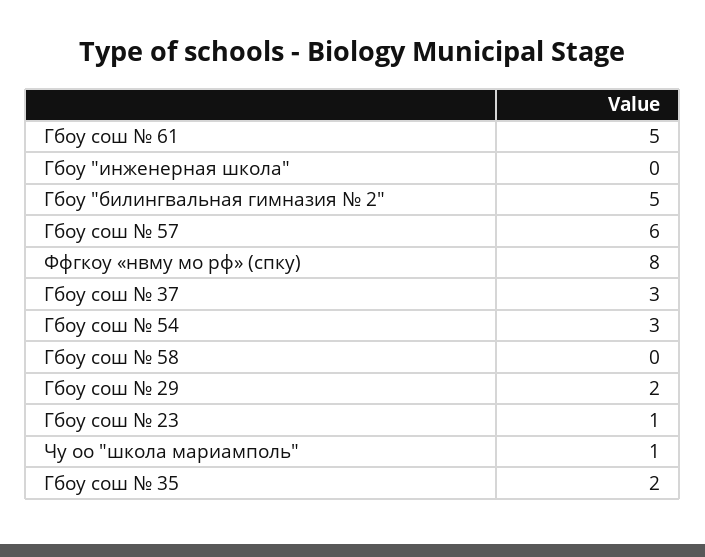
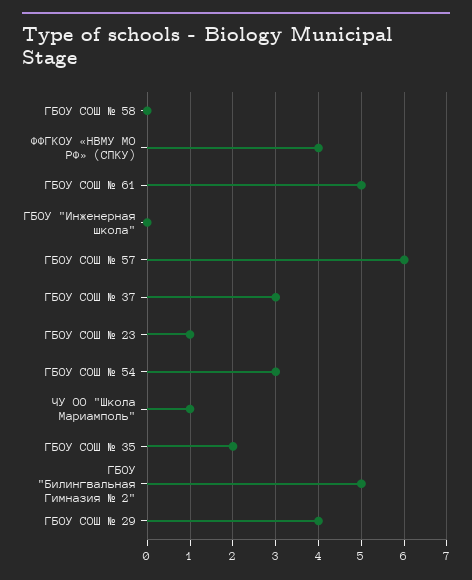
Ффгкоу «нвму мо рф» (спку): 8 -> 4
Гбоу сош № 29: 2 -> 4

